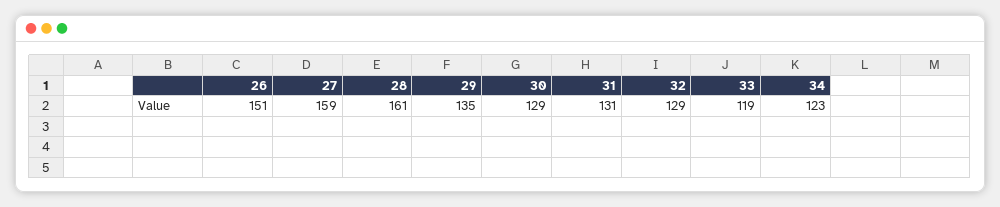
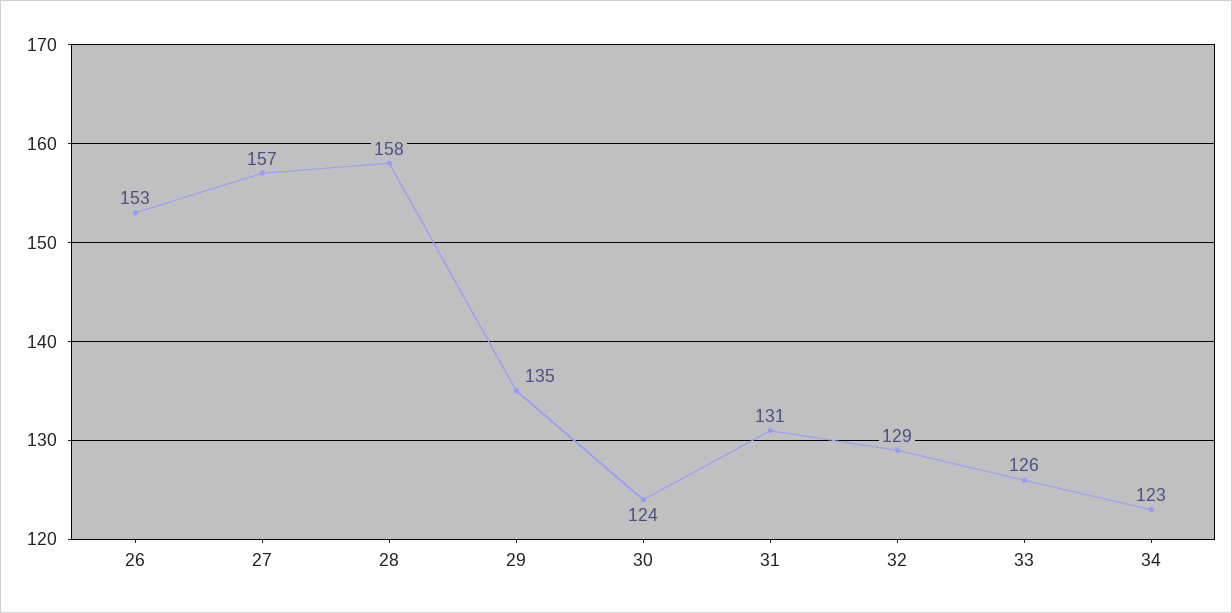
26: 151 -> 153
27: 159 -> 157
28: 161 -> 158
30: 129 -> 124
33: 119 -> 126

